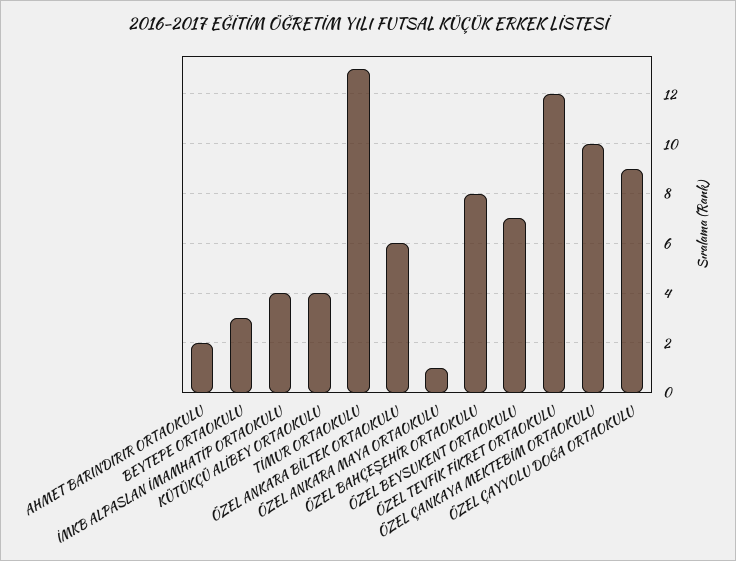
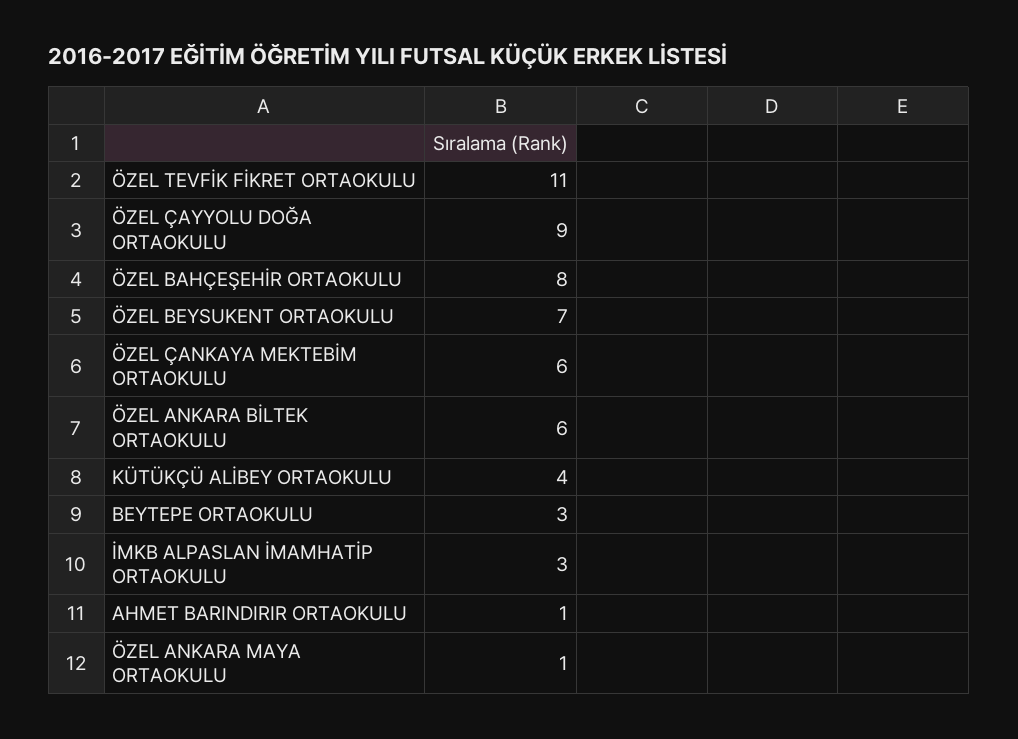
AHMET BARINDIRIR ORTAOKULU: 2 -> 1
İMKB ALPASLAN İMAMHATİP ORTAOKULU: 4 -> 3
TİMUR ORTAOKULU: 13 -> none
ÖZEL TEVFİK FİKRET ORTAOKULU: 12 -> 11
ÖZEL ÇANKAYA MEKTEBİM ORTAOKULU: 10 -> 6

